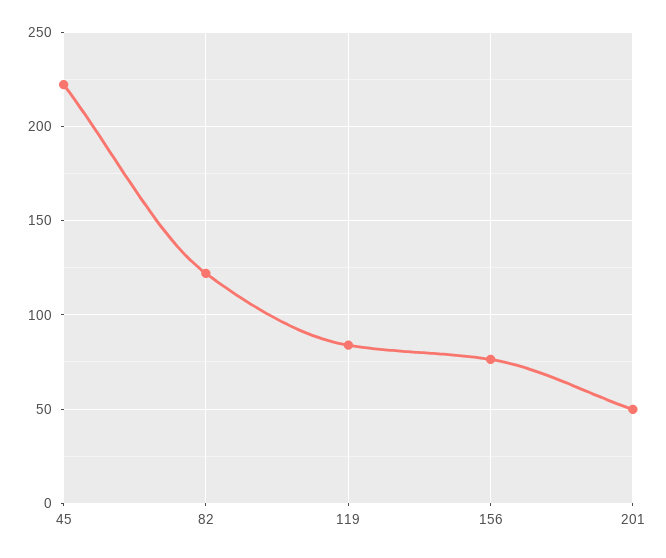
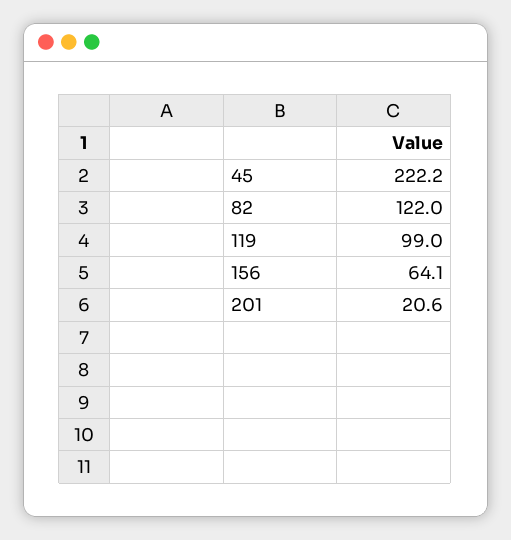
119: 85 -> 99
156: 75 -> 64.1
201: 50 -> 20.6

